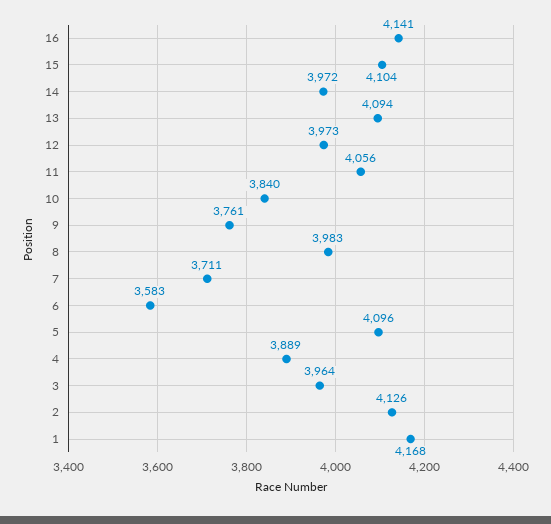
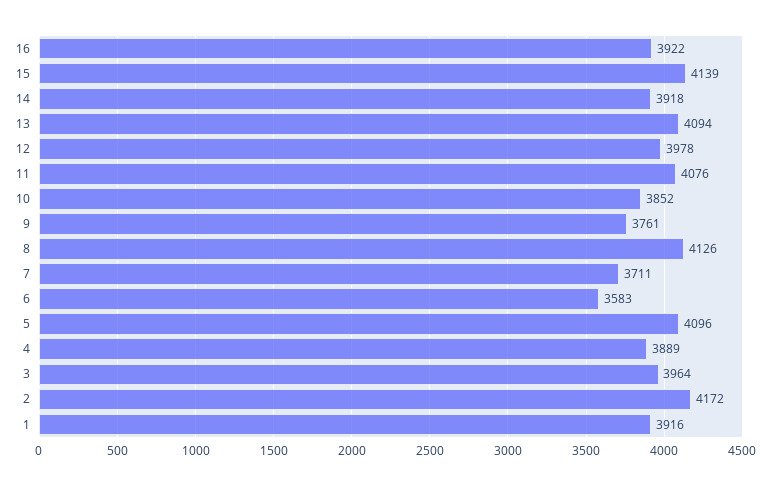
16: 4141 -> 3922
15: 4104 -> 4139
14: 3972 -> 3918
12: 3973 -> 3978
11: 4056 -> 4076
10: 3840 -> 3852
8: 3983 -> 4126
2: 4126 -> 4172
1: 4168 -> 3916

